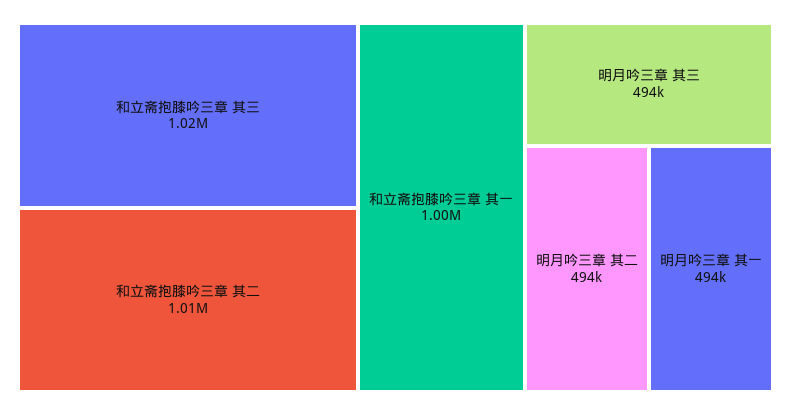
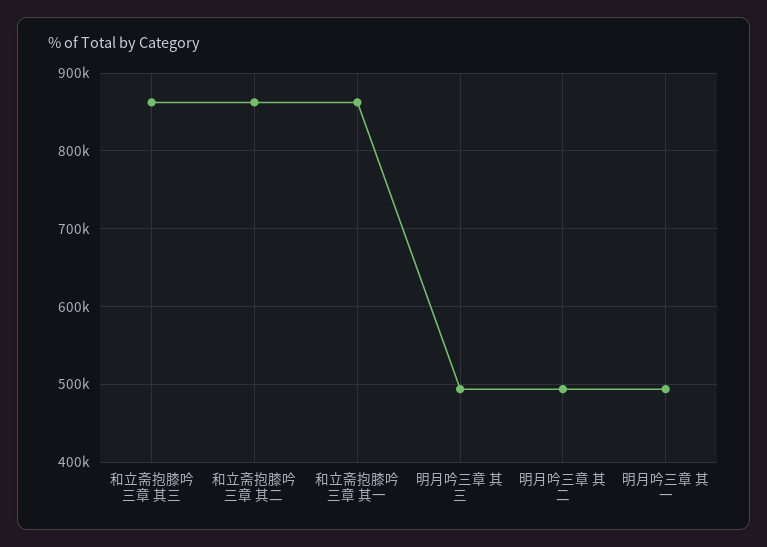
和立斋抱膝吟三章 其三: 1020000 -> 860000
和立斋抱膝吟三章 其二: 1010000 -> 860000
和立斋抱膝吟三章 其一: 1000000 -> 860000

